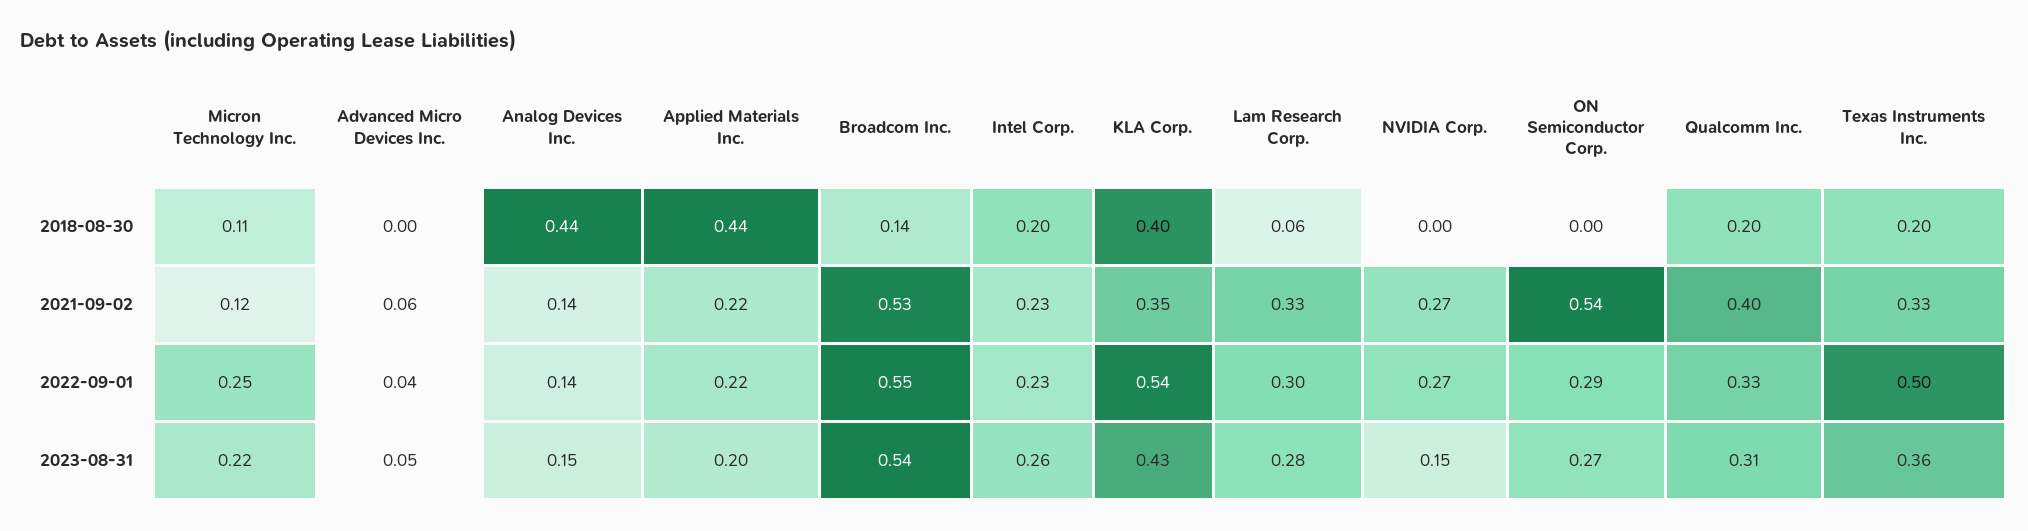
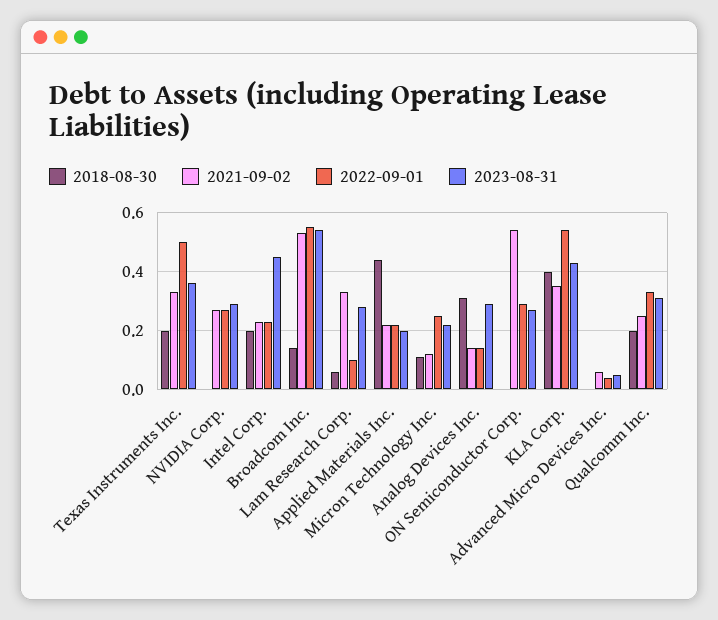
2018-08-30, Analog Devices Inc.: 0.44 -> 0.3
2021-09-02, Qualcomm Inc.: 0.4 -> 0.25
2022-09-01, Lam Research Corp.: 0.3 -> 0.1
2023-08-31, Analog Devices Inc.: 0.15 -> 0.3
2023-08-31, Intel Corp.: 0.26 -> 0.45
2023-08-31, NVIDIA Corp.: 0.15 -> 0.3

